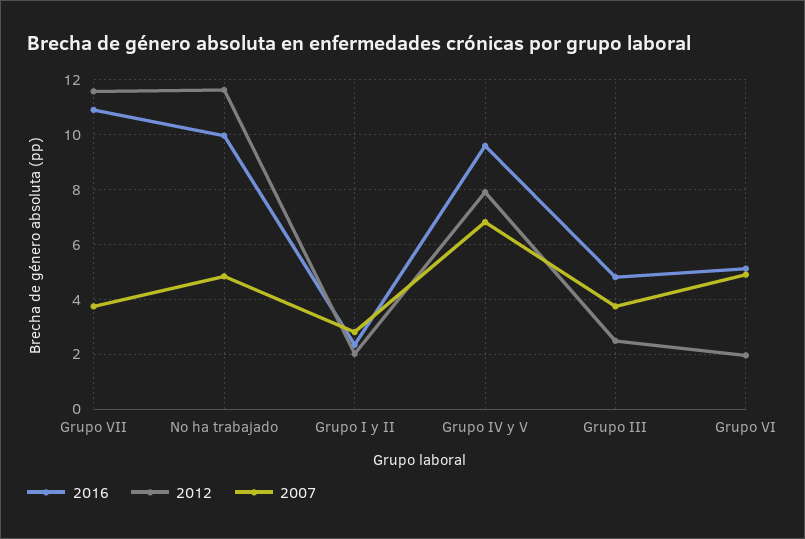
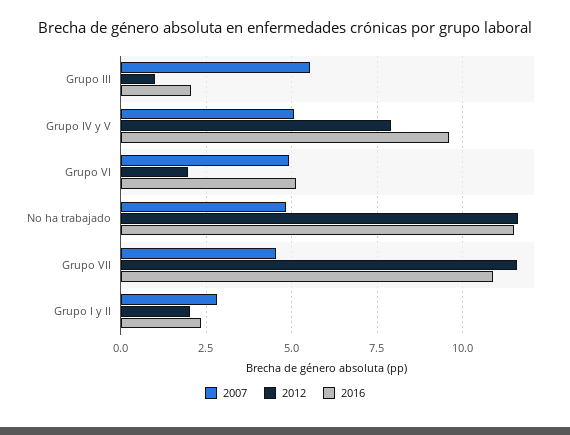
2007, Grupo VII: 3.75 -> 4.5
2016, No ha trabajado: 10 -> 11.5
2007, Grupo IV y V: 6.75 -> 5
2016, Grupo III: 4.75 -> 2
2012, Grupo III: 2.5 -> 1
2007, Grupo III: 3.75 -> 5.5

